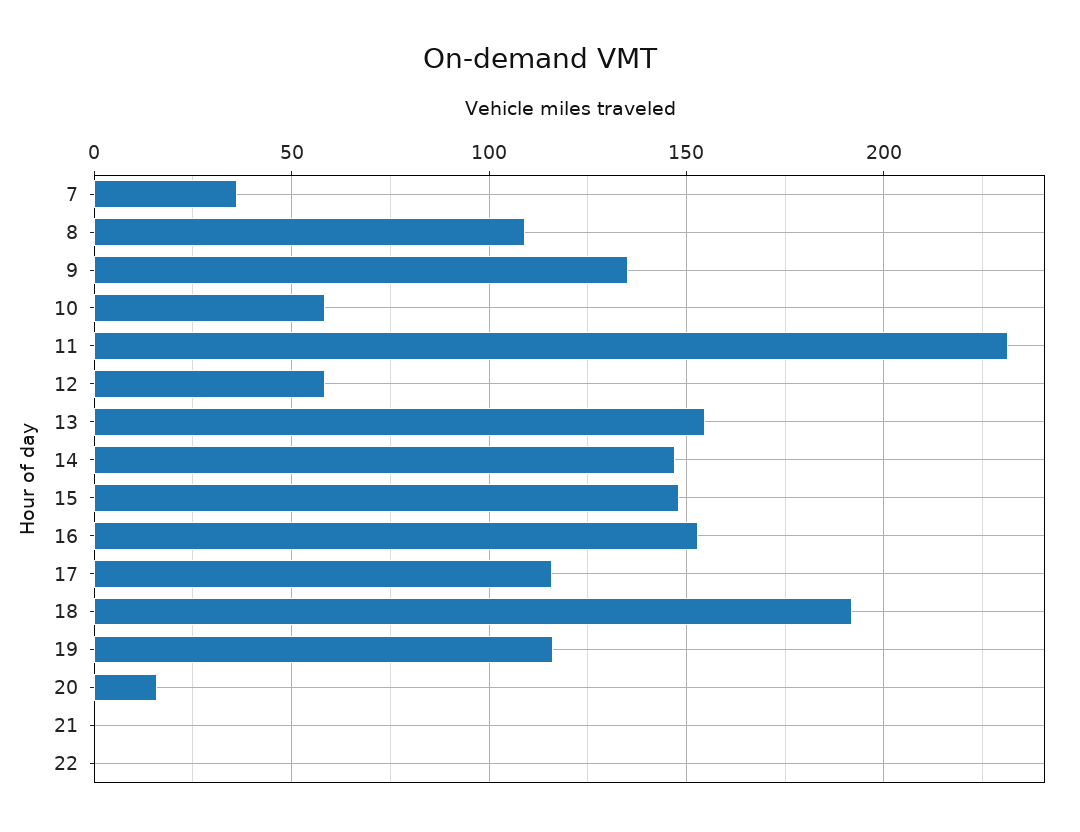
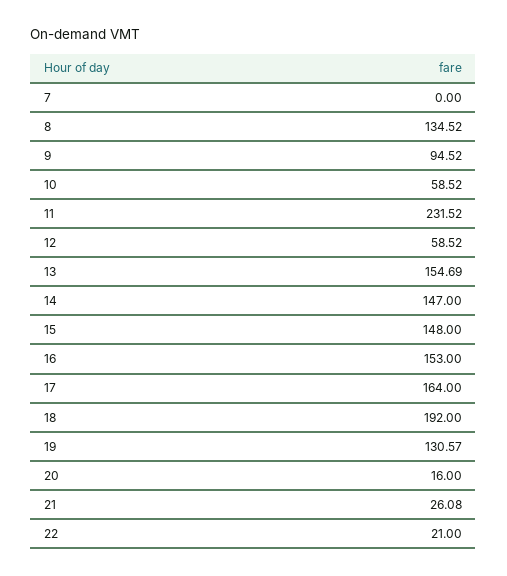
7: 35 -> 0
8: 110 -> 134.52
9: 135 -> 94.52
17: 115 -> 164
19: 115 -> 130.57
21: 0 -> 26.08
22: 0 -> 21

